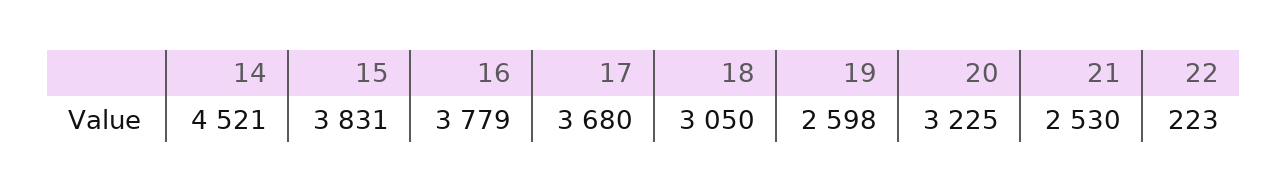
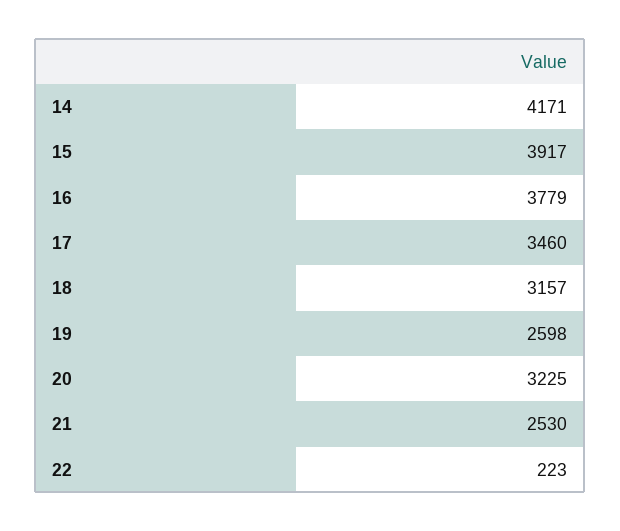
14: 4521 -> 4171
15: 3831 -> 3917
17: 3680 -> 3460
18: 3050 -> 3157

